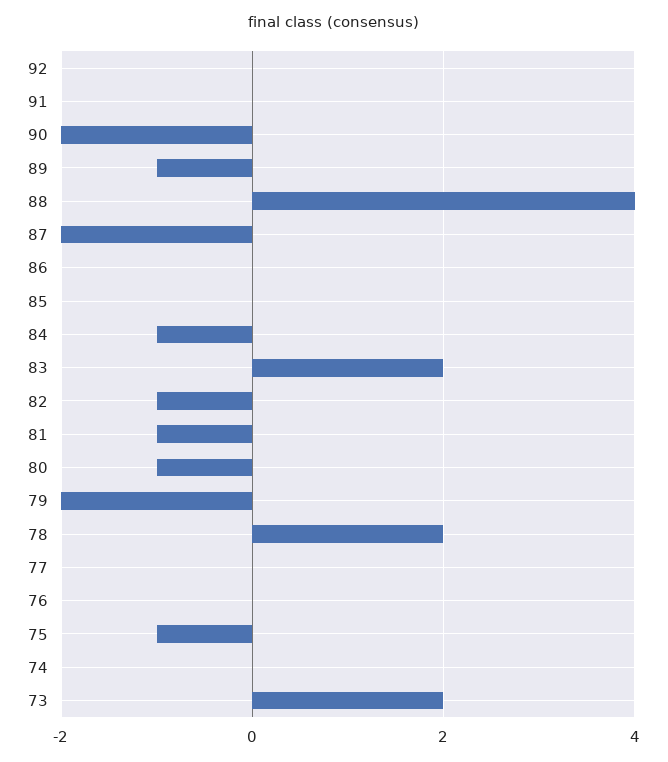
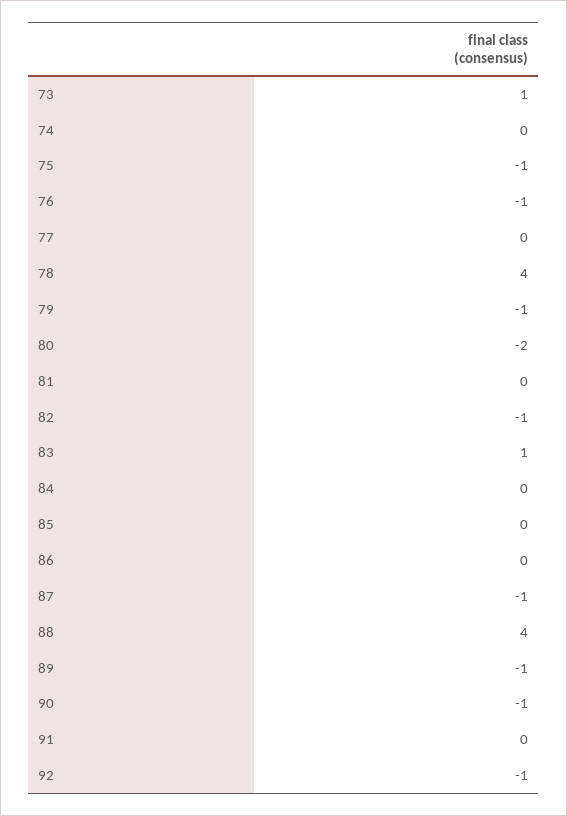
92: 0 -> -1
90: -2 -> -1
87: -2 -> -1
84: -1 -> 0
83: 2 -> 1
81: -1 -> 0
80: -1 -> -2
79: -2 -> -1
78: 2 -> 4
76: 0 -> -1
73: 2 -> 1

